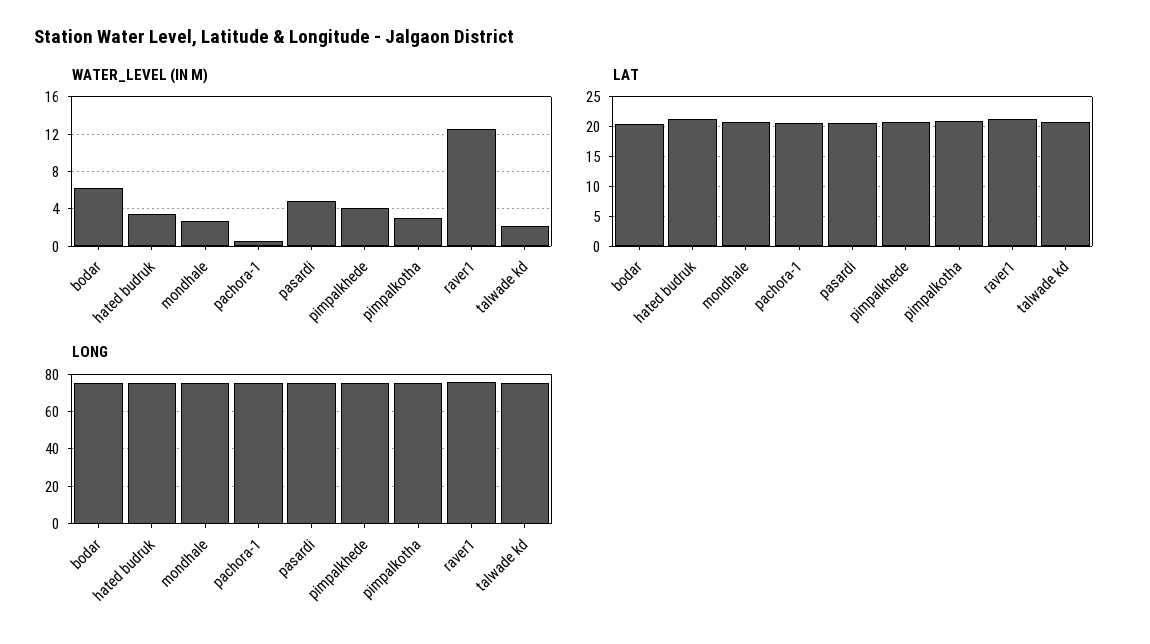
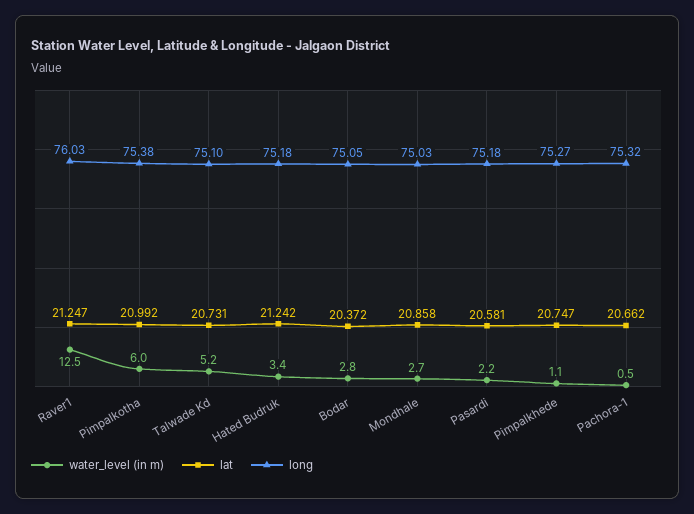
WATER_LEVEL (IN M), bodar: 6 -> 2.8
WATER_LEVEL (IN M), pasardi: 5 -> 2.2
WATER_LEVEL (IN M), pimpalkhede: 4 -> 1.1
WATER_LEVEL (IN M), pimpalkotha: 3 -> 6
WATER_LEVEL (IN M), talwade kd: 2 -> 5.2

